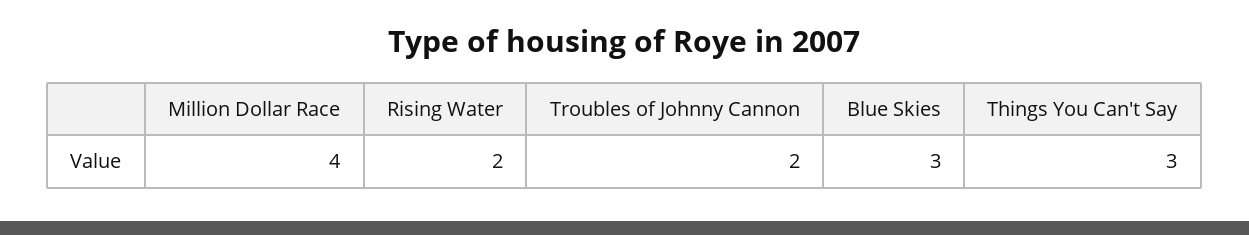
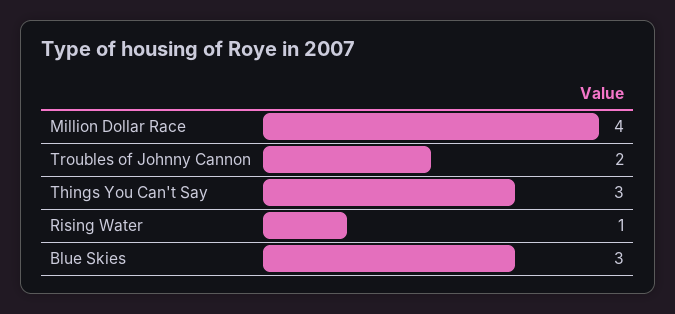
Rising Water: 2 -> 1

